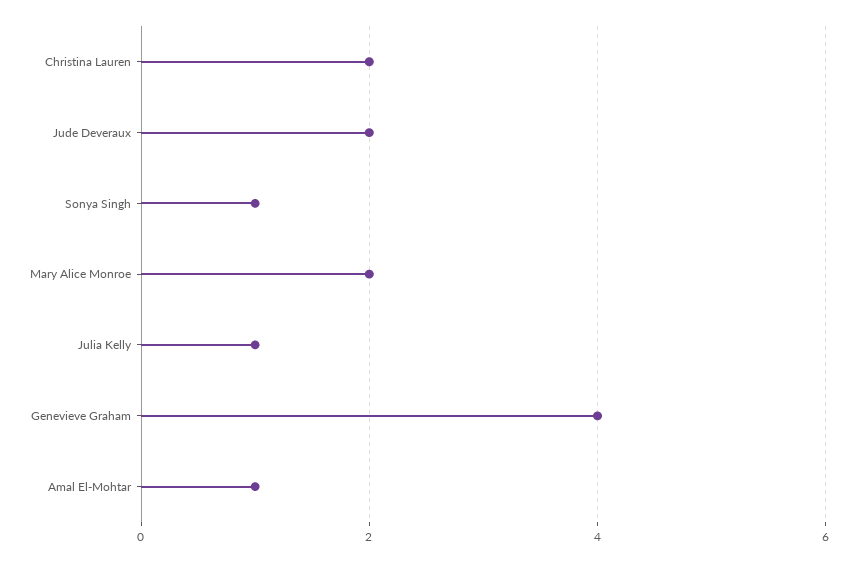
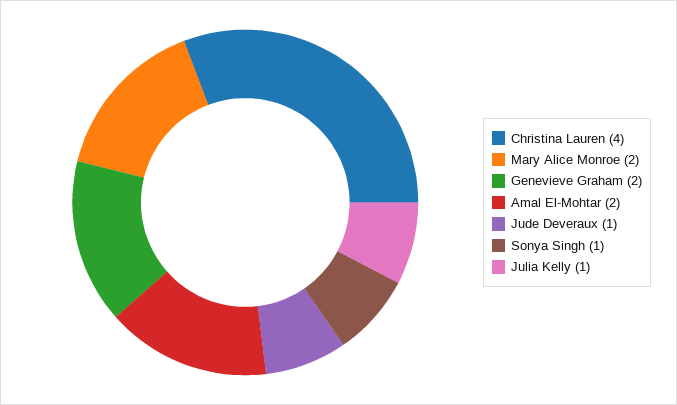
Christina Lauren: 2 -> 4
Jude Deveraux: 2 -> 1
Genevieve Graham: 4 -> 2
Amal El-Mohtar: 1 -> 2

